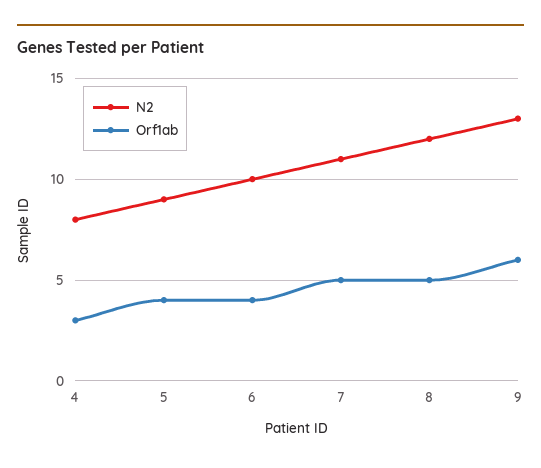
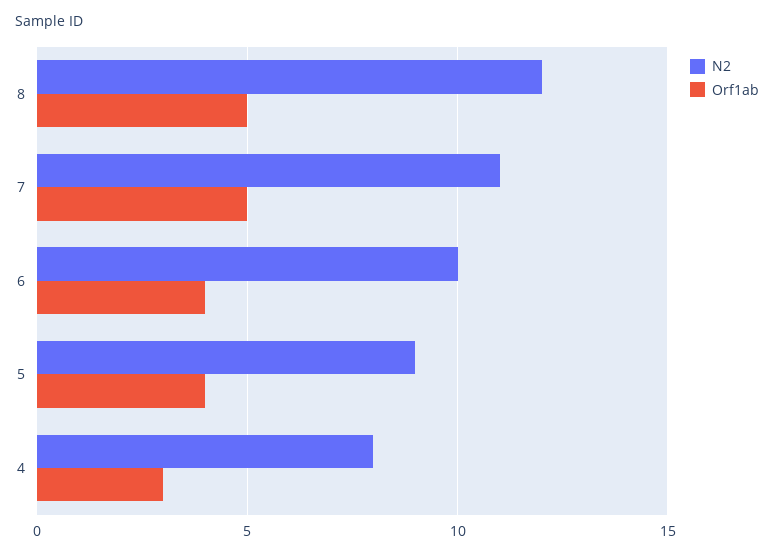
N2, 9: 13 -> none
Orf1ab, 9: 6 -> none

